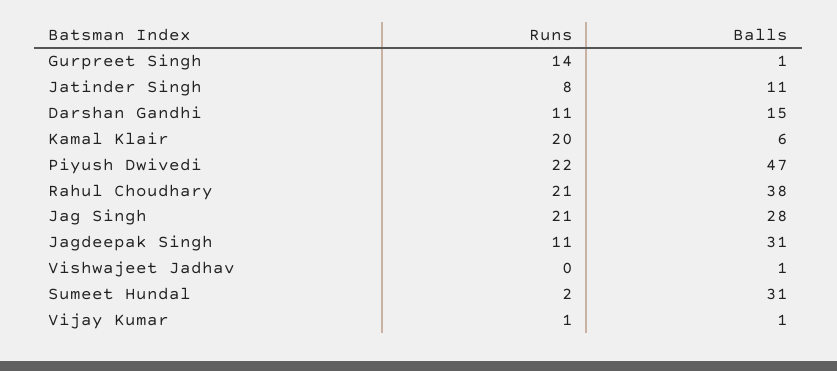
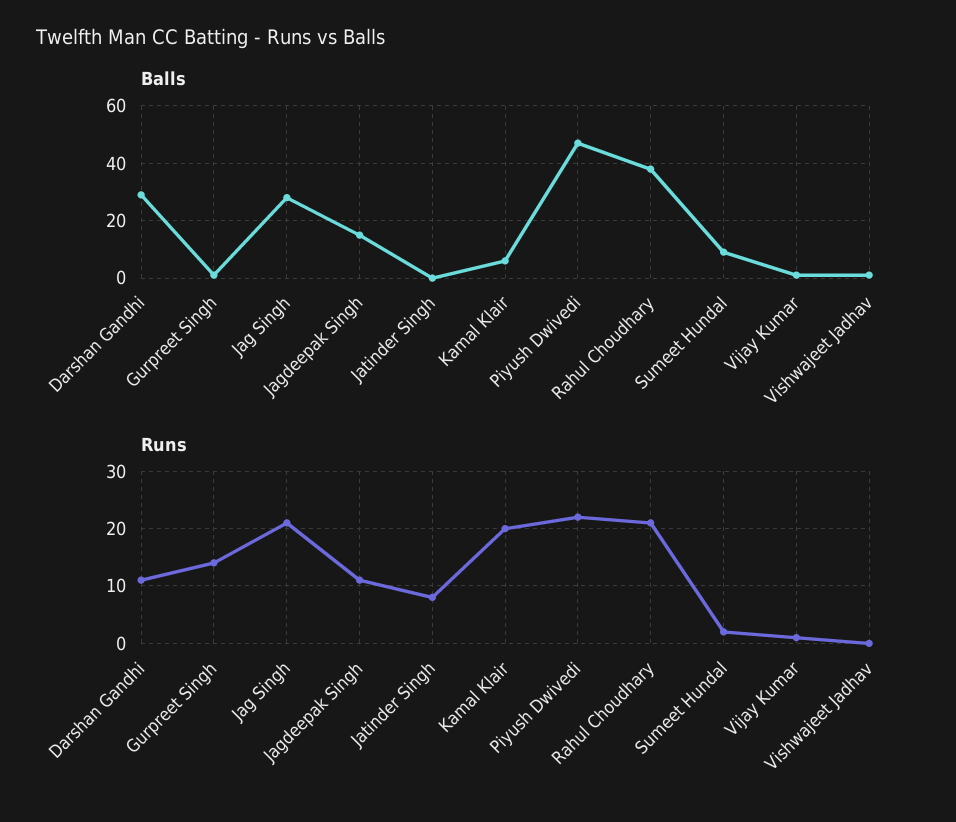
Balls, Jatinder Singh: 11 -> 0
Balls, Darshan Gandhi: 15 -> 30
Balls, Jagdeepak Singh: 31 -> 15
Balls, Sumeet Hundal: 31 -> 10

